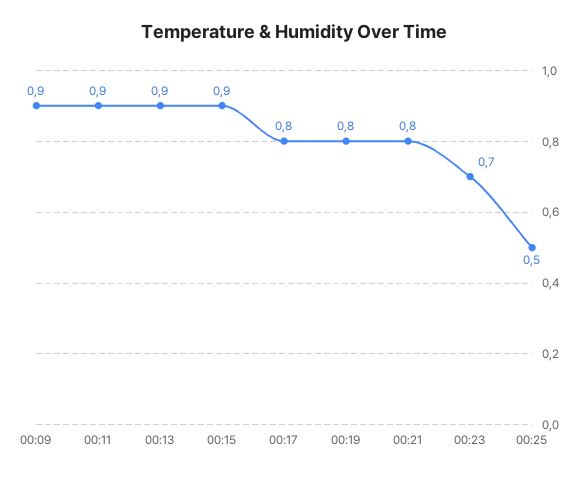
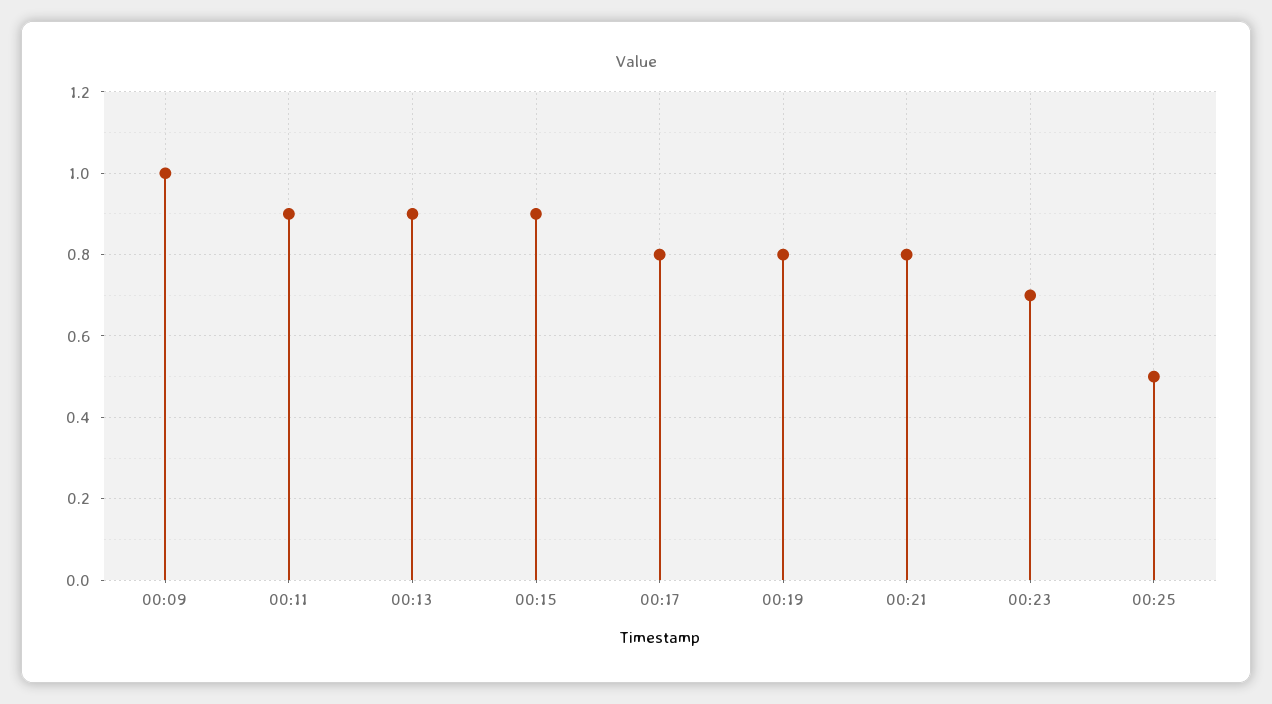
00:09: 0.9 -> 1

